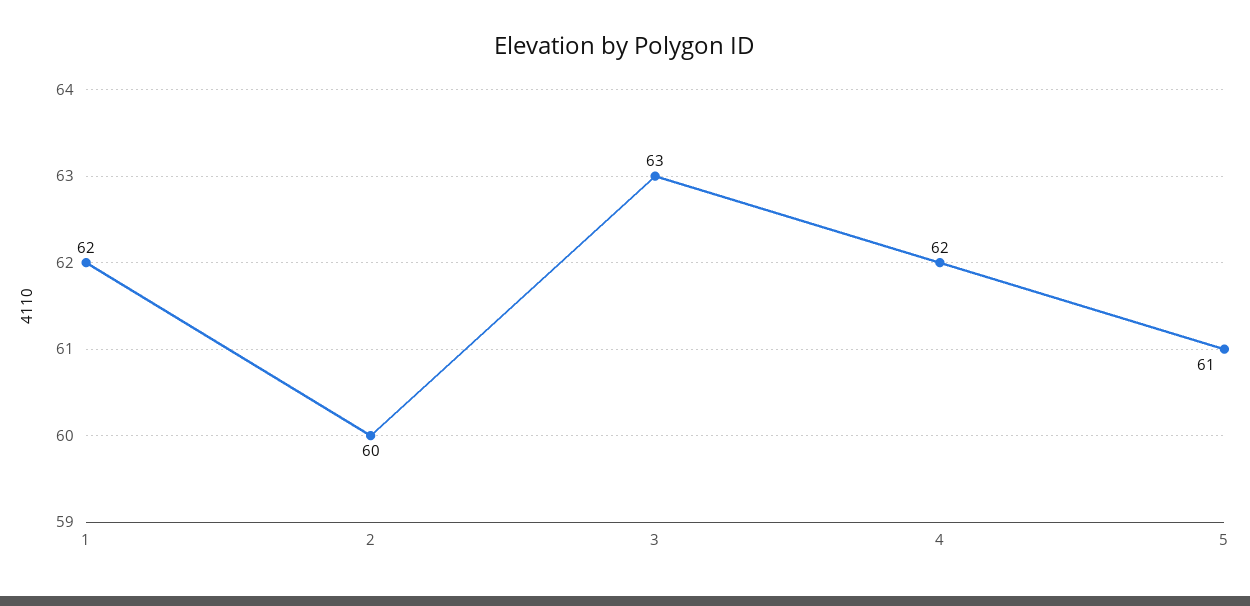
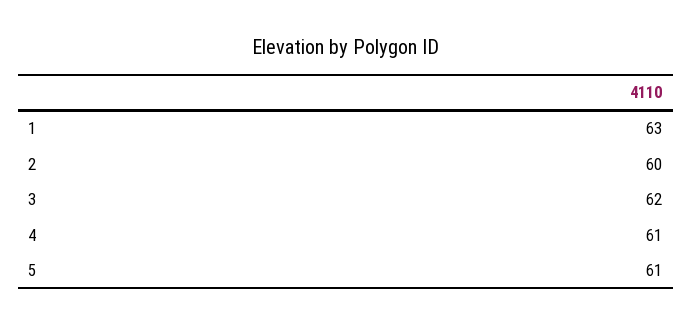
1: 62 -> 63
3: 63 -> 62
4: 62 -> 61

